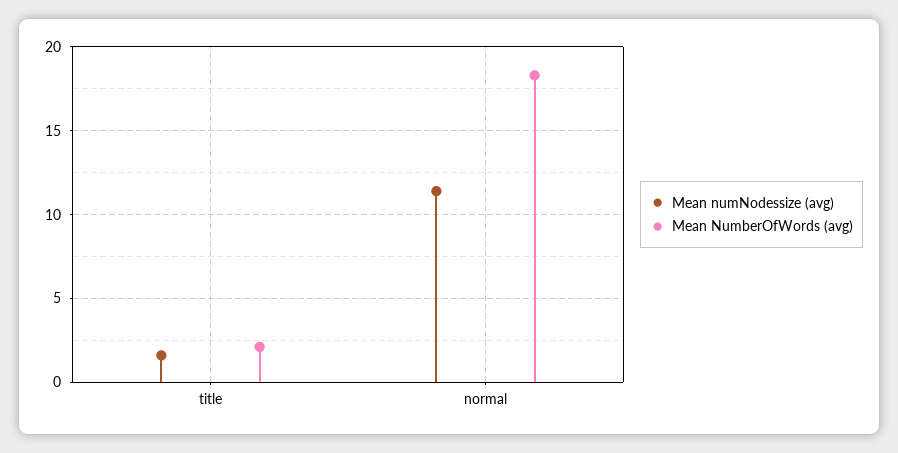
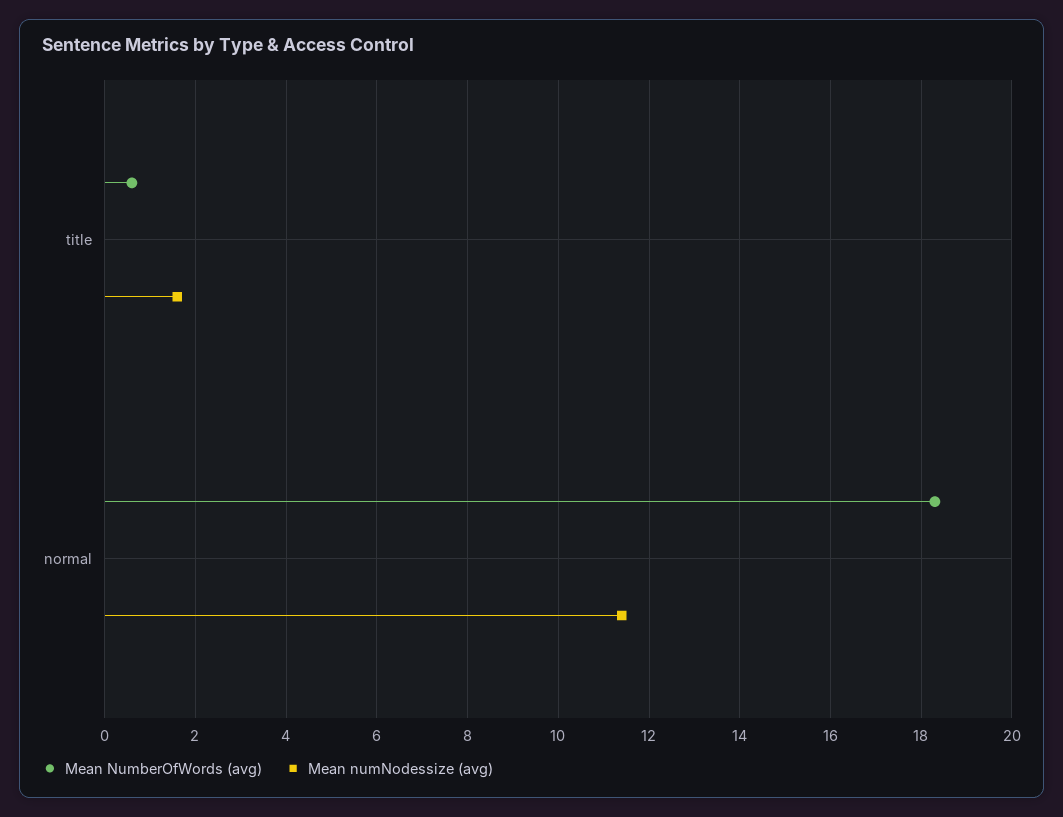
Mean NumberOfWords (avg), title: 2 -> 0.5

